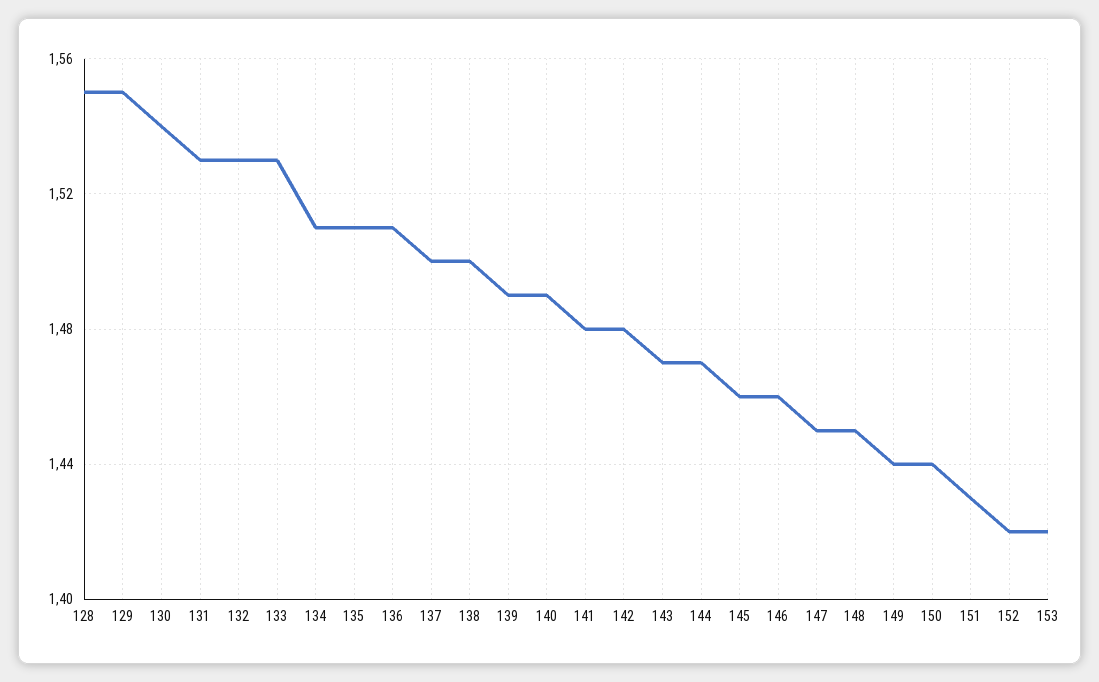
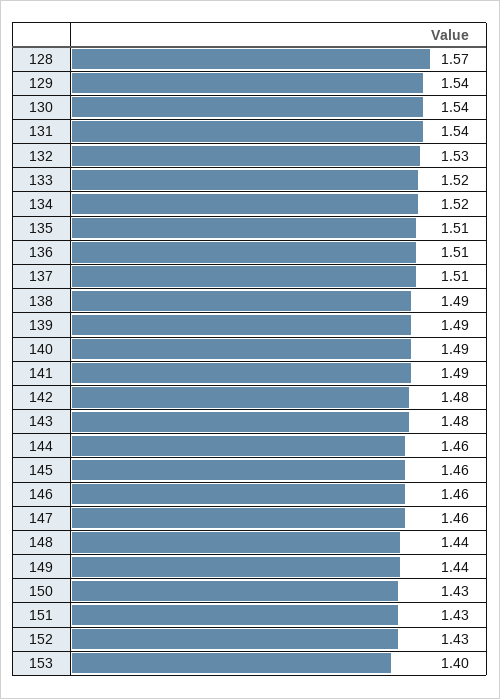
128: 1.55 -> 1.57
129: 1.55 -> 1.54
131: 1.53 -> 1.54
133: 1.53 -> 1.52
134: 1.51 -> 1.52
137: 1.5 -> 1.51
138: 1.5 -> 1.49
141: 1.48 -> 1.49
143: 1.47 -> 1.48
144: 1.47 -> 1.46
147: 1.45 -> 1.46
148: 1.45 -> 1.44
150: 1.44 -> 1.43
152: 1.42 -> 1.43
153: 1.42 -> 1.4

